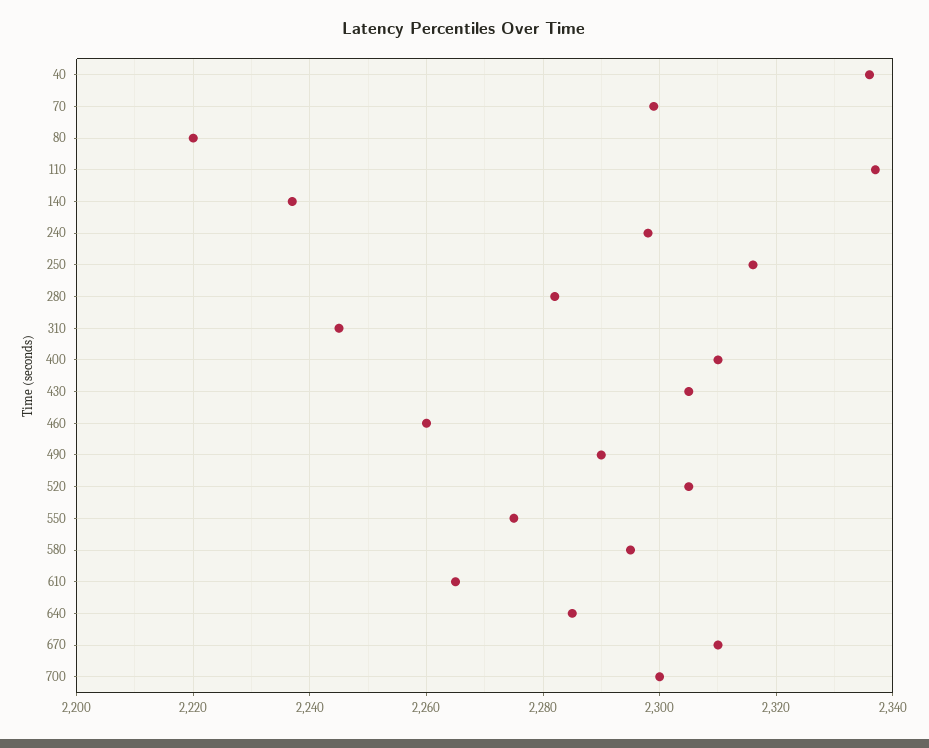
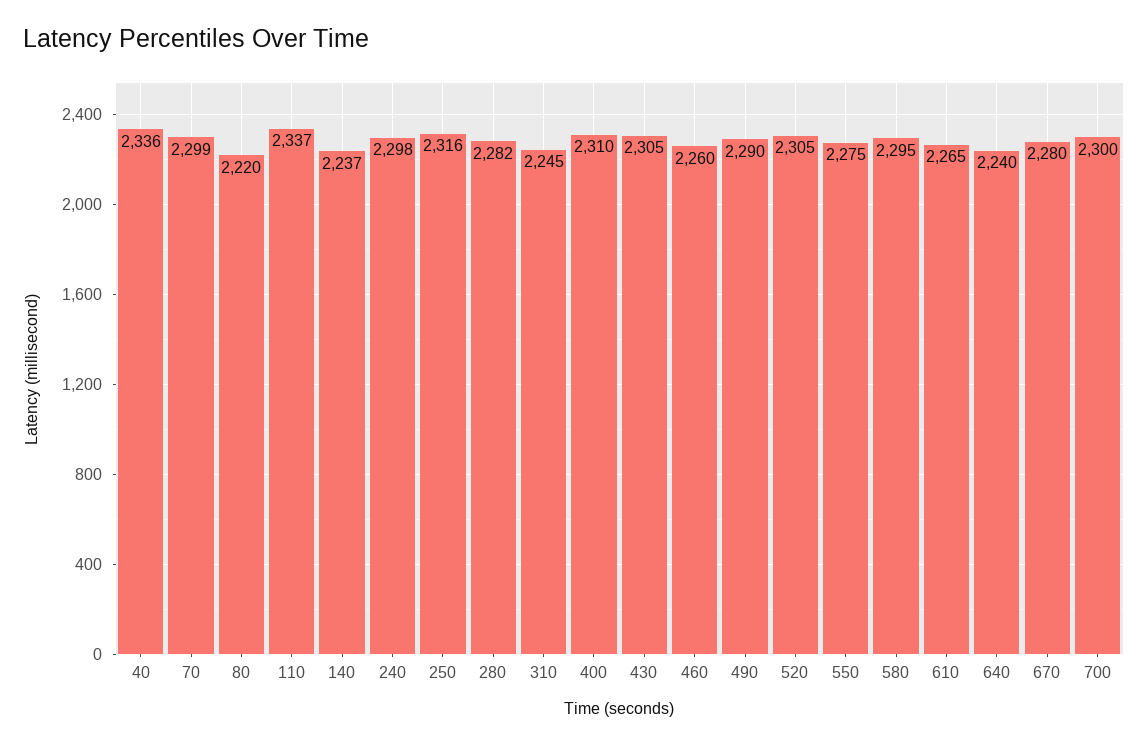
640: 2285 -> 2240
670: 2310 -> 2280

